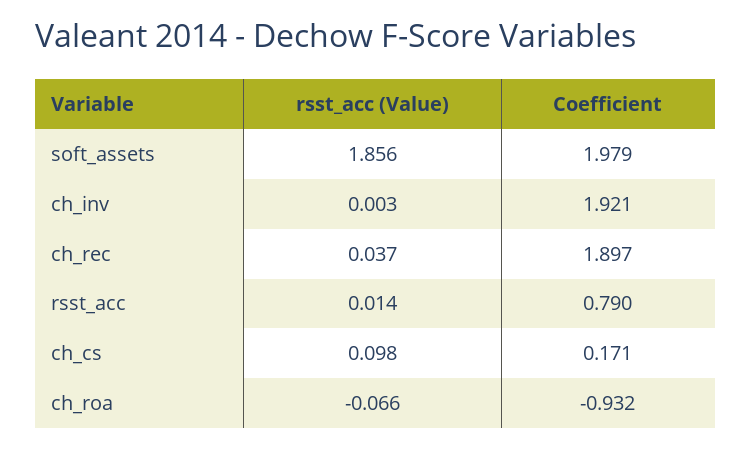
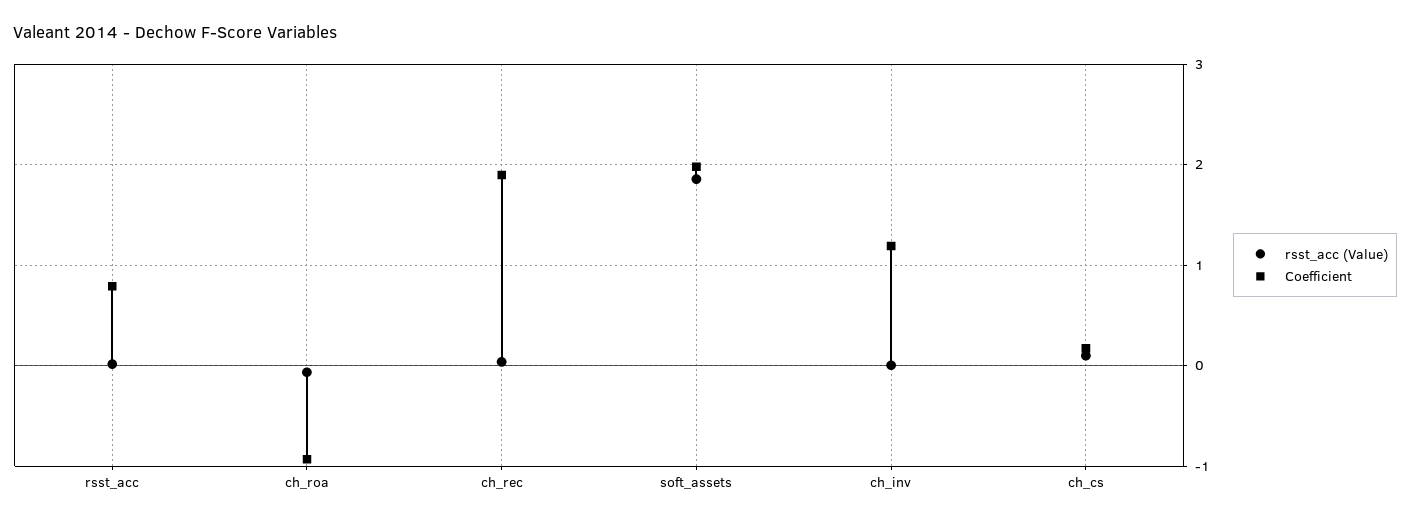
Coefficient, ch_inv: 1.921 -> 1.2

